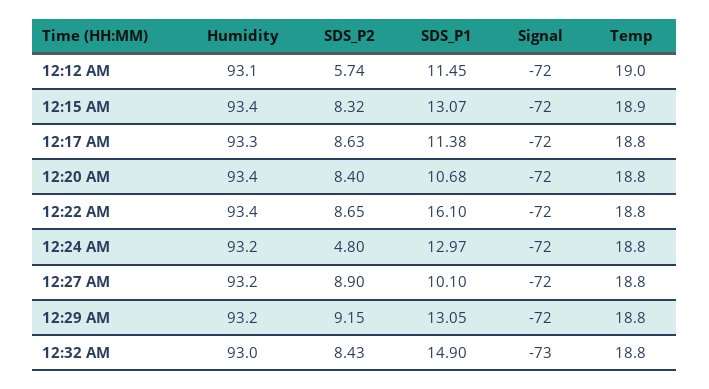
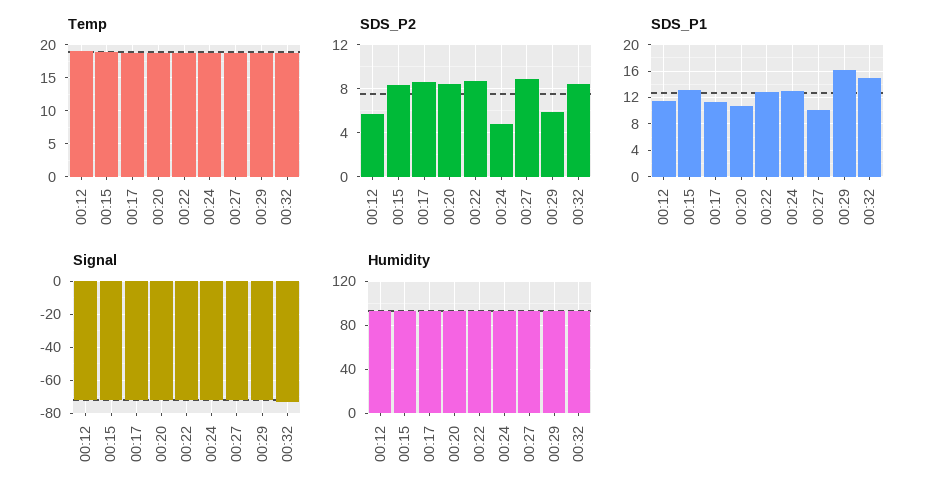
SDS_P1, 12:22 AM: 16.1 -> 13
SDS_P2, 12:29 AM: 9.15 -> 6
SDS_P1, 12:29 AM: 13.05 -> 16

